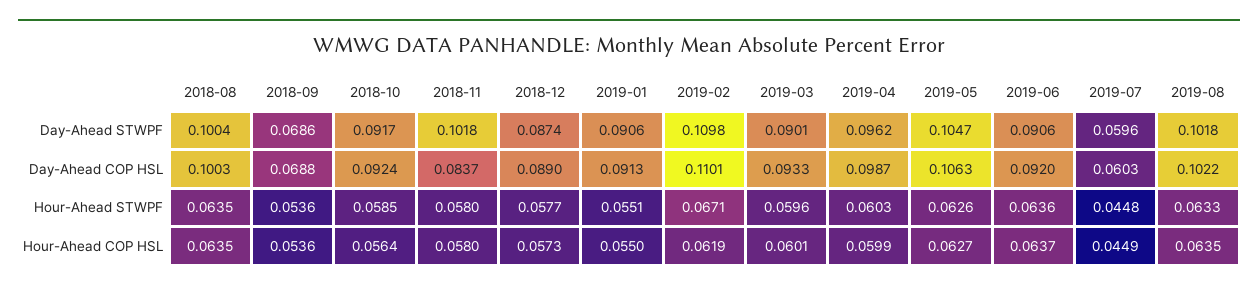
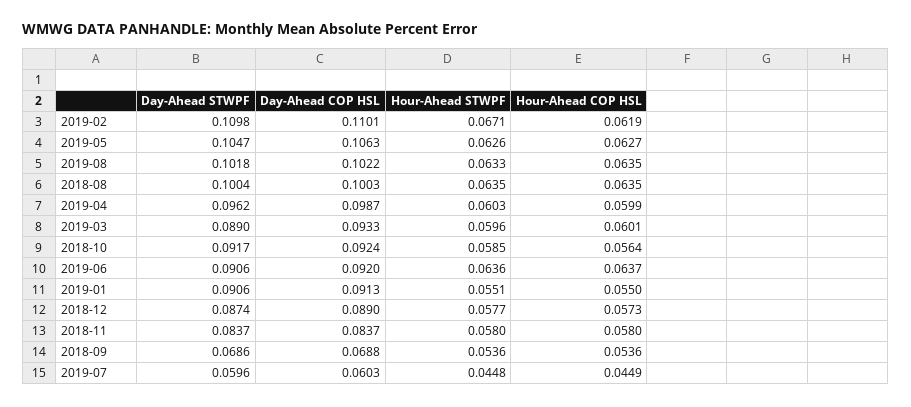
2018-11, Day-Ahead STWPF: 0.1018 -> 0.0837
2019-03, Day-Ahead STWPF: 0.0901 -> 0.089

